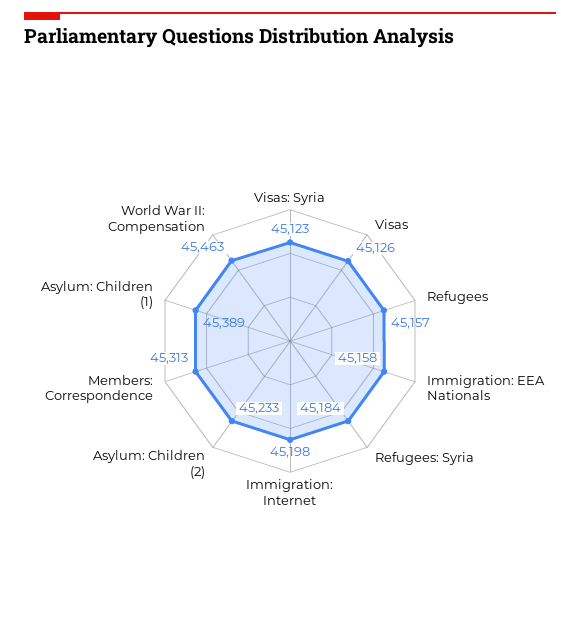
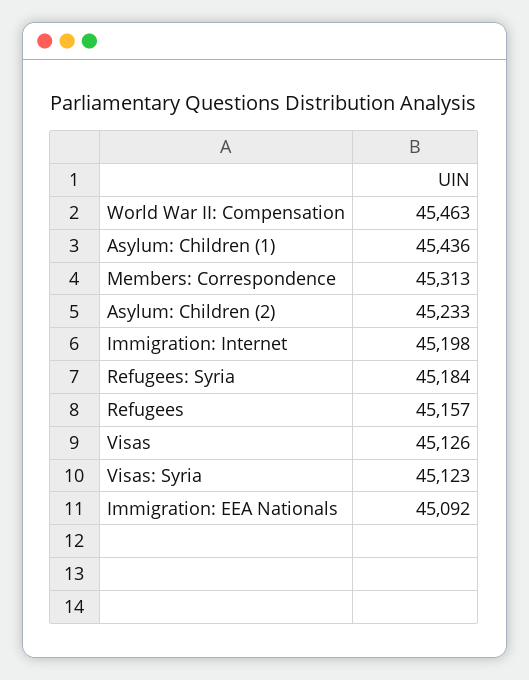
Immigration: EEA Nationals: 45158 -> 45092
Asylum: Children (1): 45389 -> 45436

